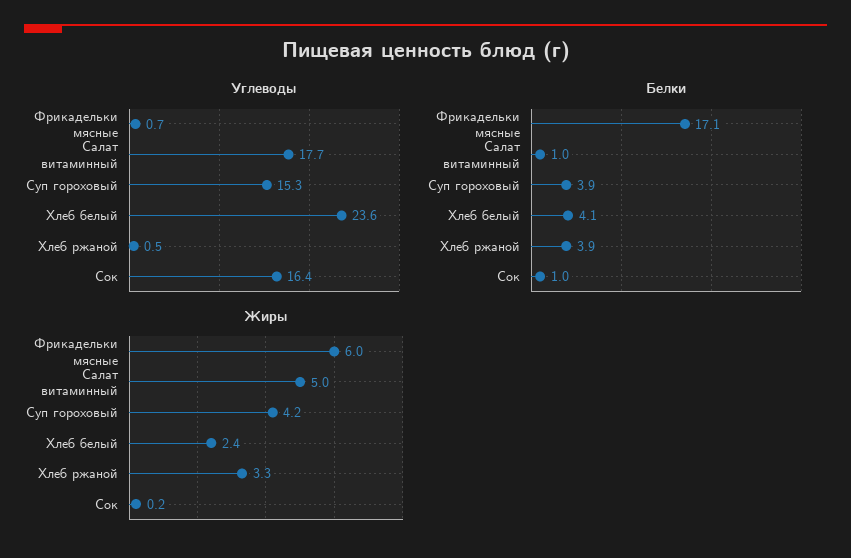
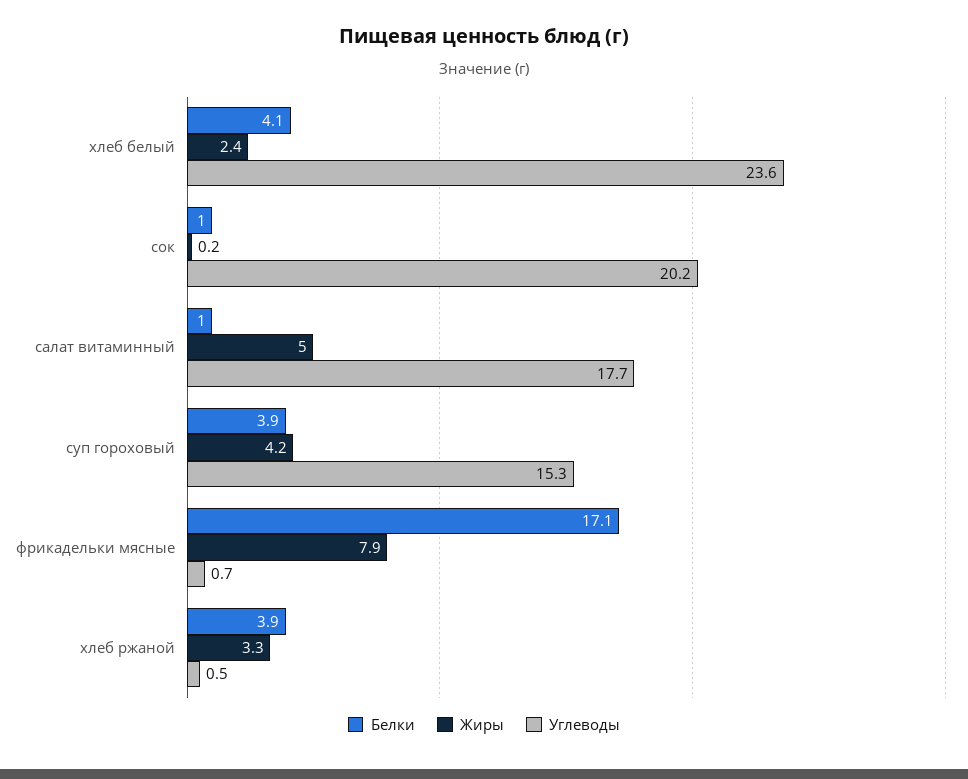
Углеводы, Сок: 16.4 -> 20.2
Жиры, Фрикадельки мясные: 6 -> 7.9

